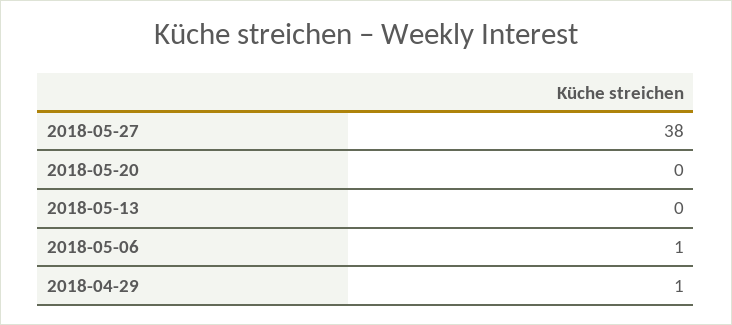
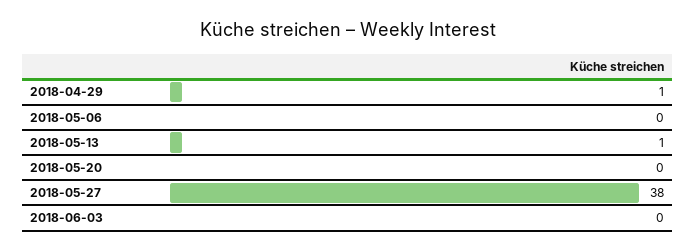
2018-05-13: 0 -> 1
2018-05-06: 1 -> 0
2018-06-03: none -> 0

